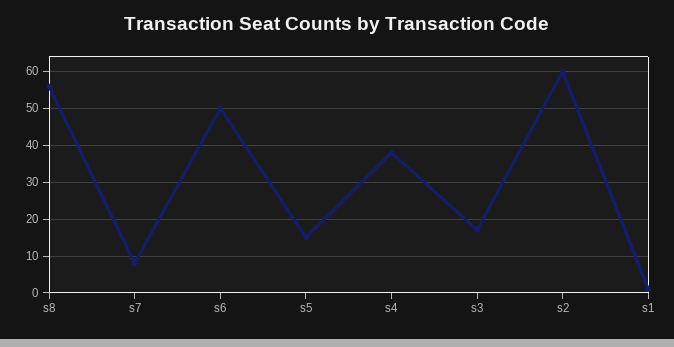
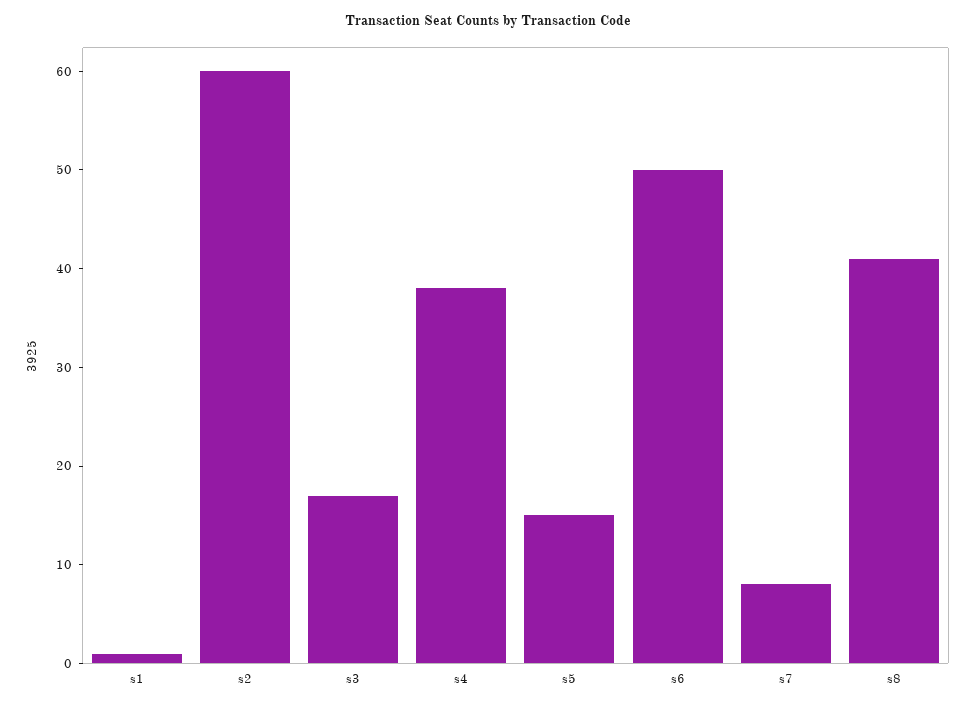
s8: 55 -> 41

